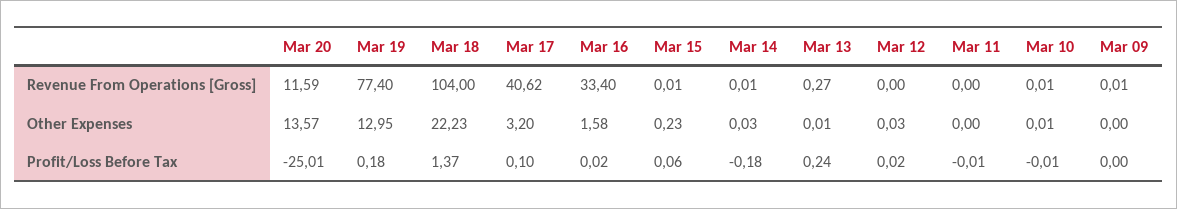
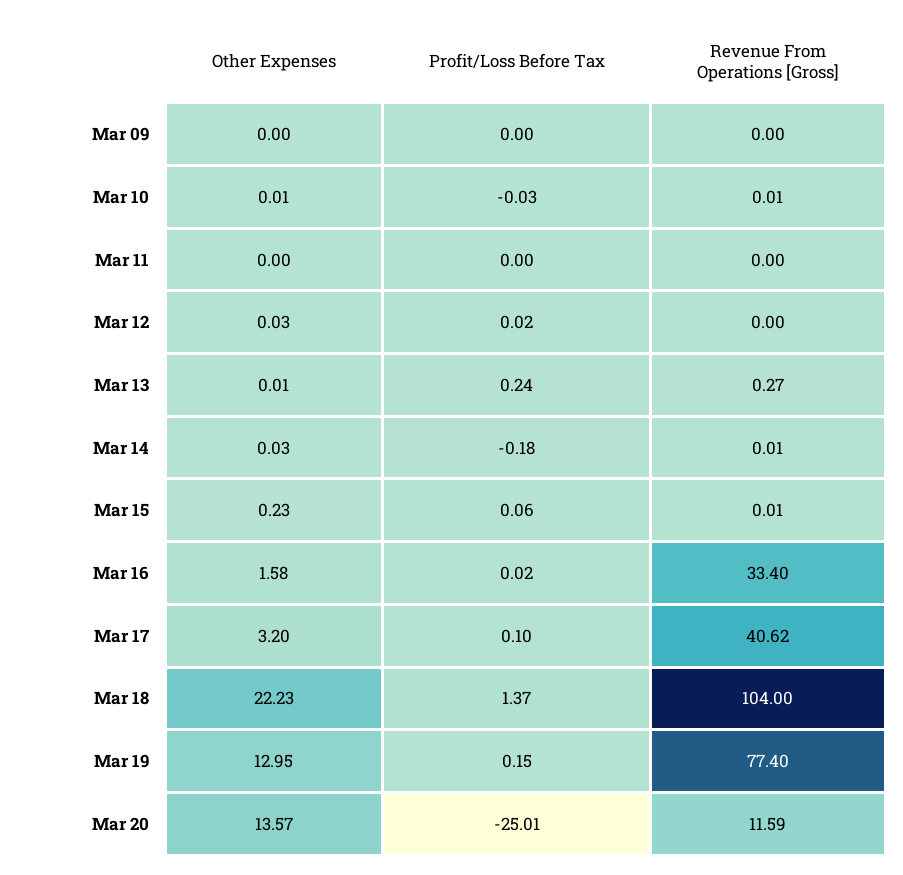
Mar 09, Revenue From Operations [Gross]: 0.01 -> 0
Mar 19, Profit/Loss Before Tax: 0.18 -> 0.15
Mar 11, Profit/Loss Before Tax: -0.01 -> 0
Mar 10, Profit/Loss Before Tax: -0.01 -> -0.03

